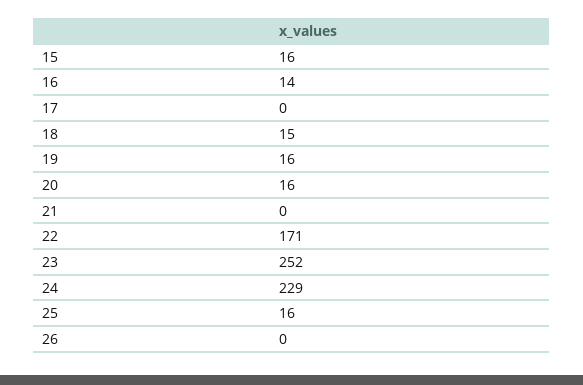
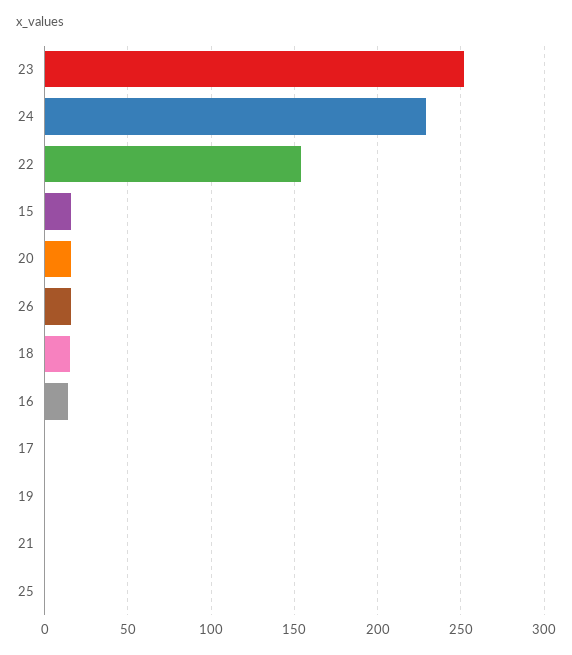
19: 16 -> 0
22: 171 -> 155
25: 16 -> 0
26: 0 -> 15

